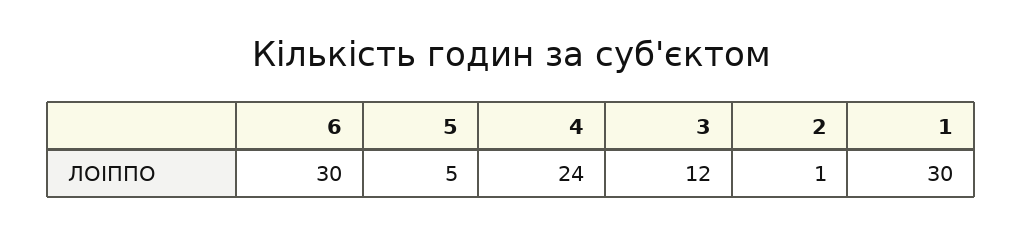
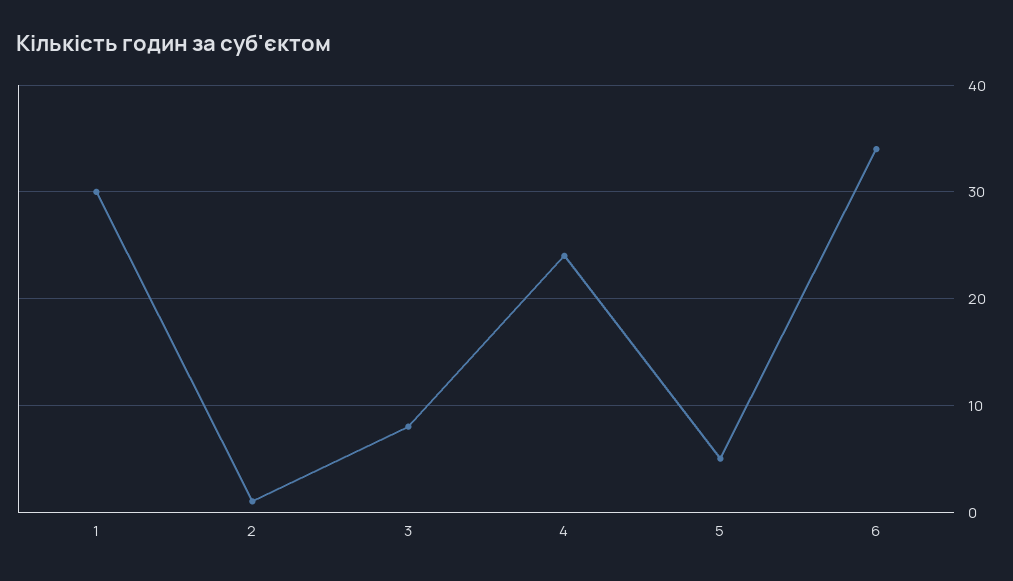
6: 30 -> 34
3: 12 -> 8

